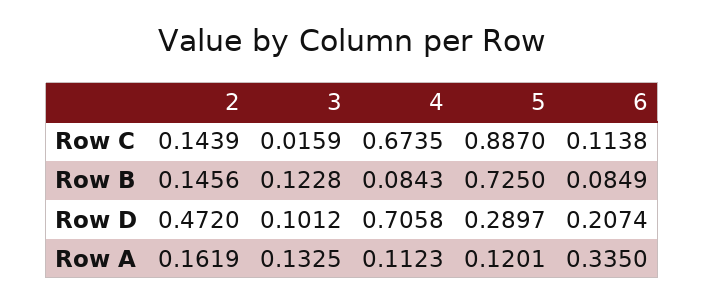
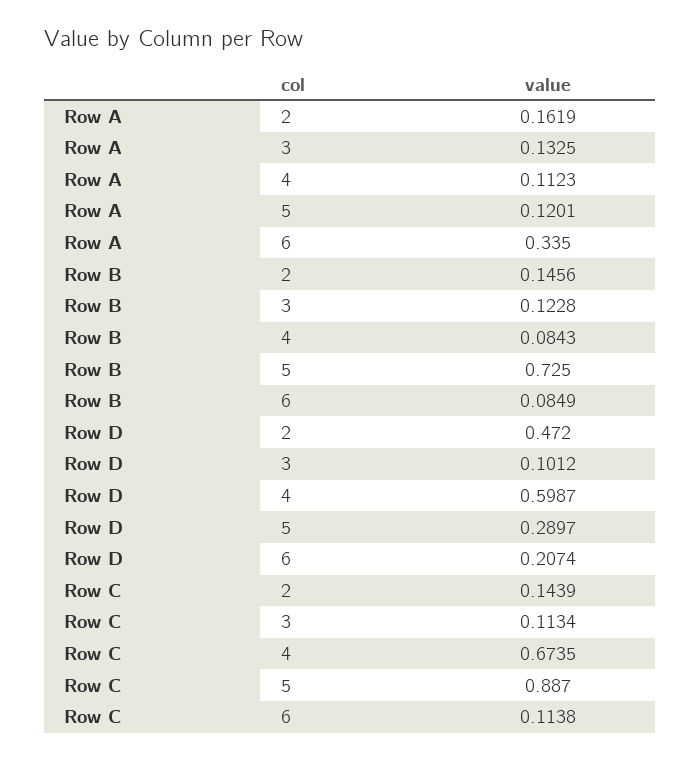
3, Row C: 0.0159 -> 0.1134
4, Row D: 0.7058 -> 0.5987

